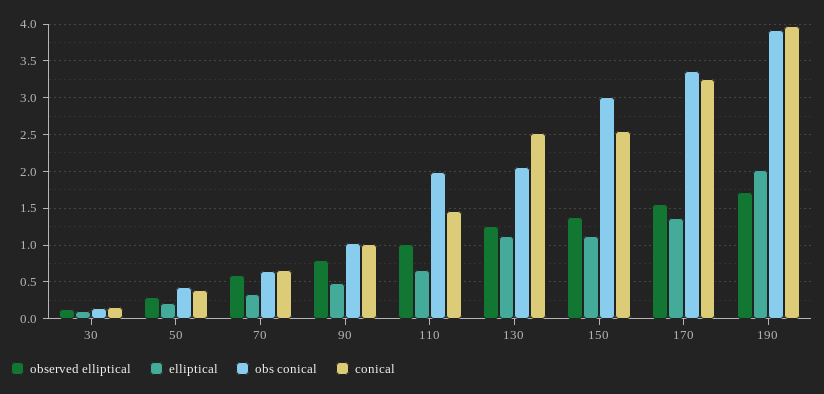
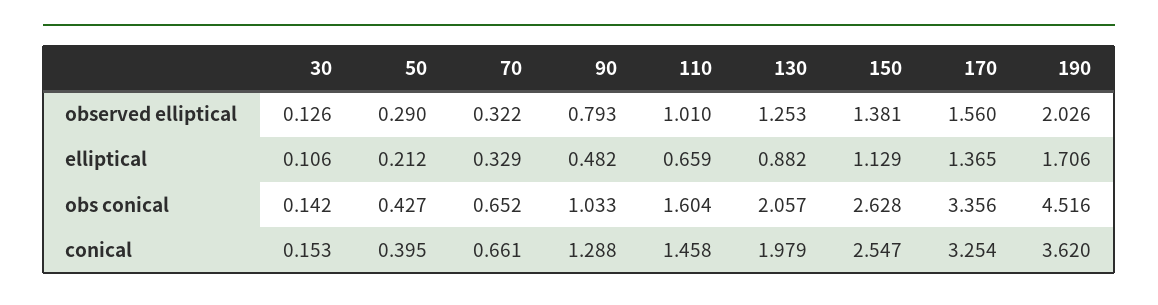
observed elliptical, 70: 0.6 -> 0.322
conical, 90: 1 -> 1.288
obs conical, 110: 2 -> 1.604
elliptical, 130: 1.1 -> 0.882
conical, 130: 2.5 -> 1.979
obs conical, 150: 3 -> 2.628
observed elliptical, 190: 1.7 -> 2.026
elliptical, 190: 2 -> 1.706
obs conical, 190: 3.9 -> 4.516
conical, 190: 4 -> 3.62

